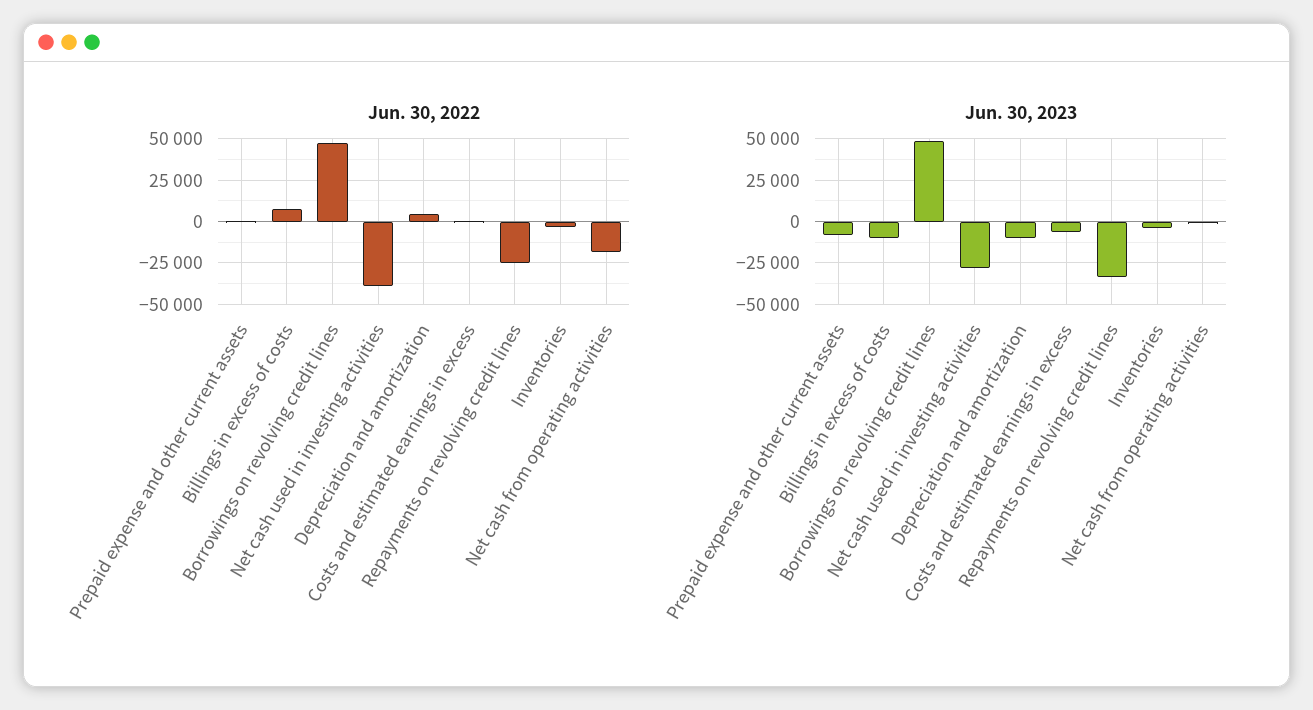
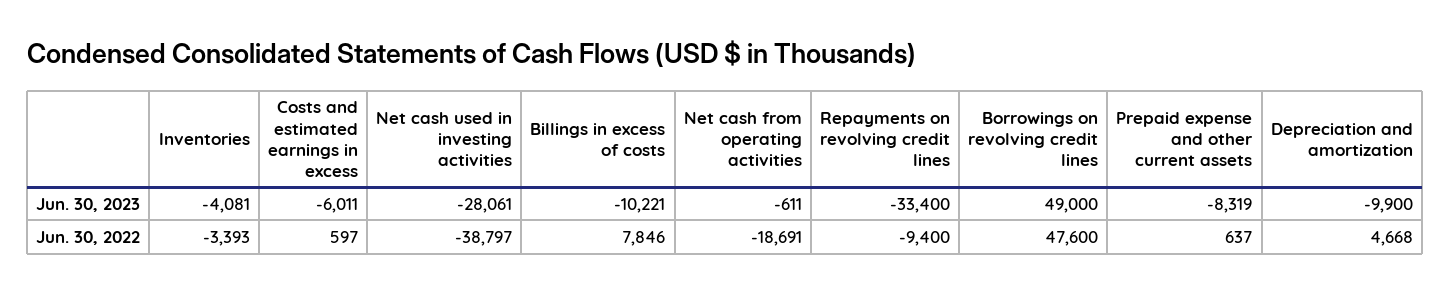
Jun. 30, 2022, Repayments on revolving credit lines: -25000 -> -9400

